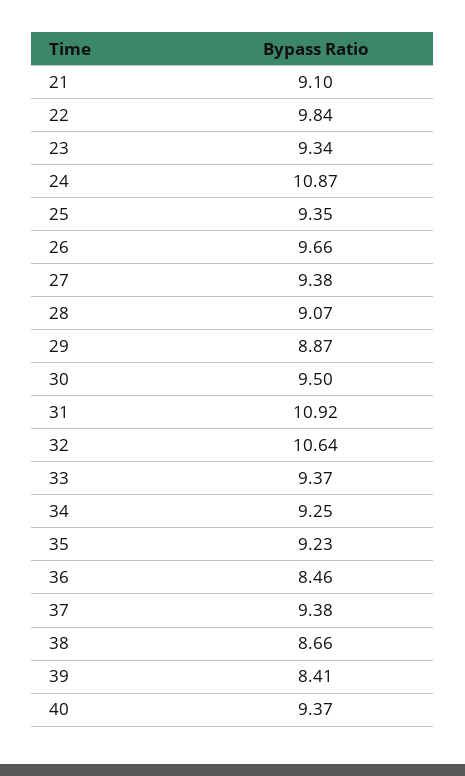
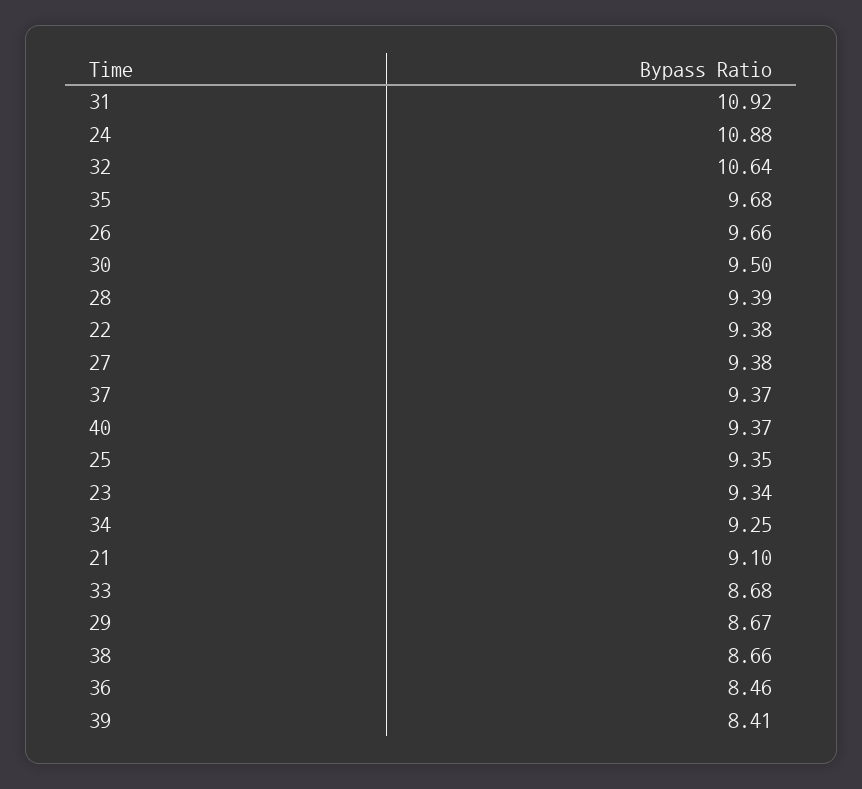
22: 9.84 -> 9.38
24: 10.87 -> 10.88
28: 9.07 -> 9.39
29: 8.87 -> 8.67
33: 9.37 -> 8.68
35: 9.23 -> 9.68
37: 9.38 -> 9.37

